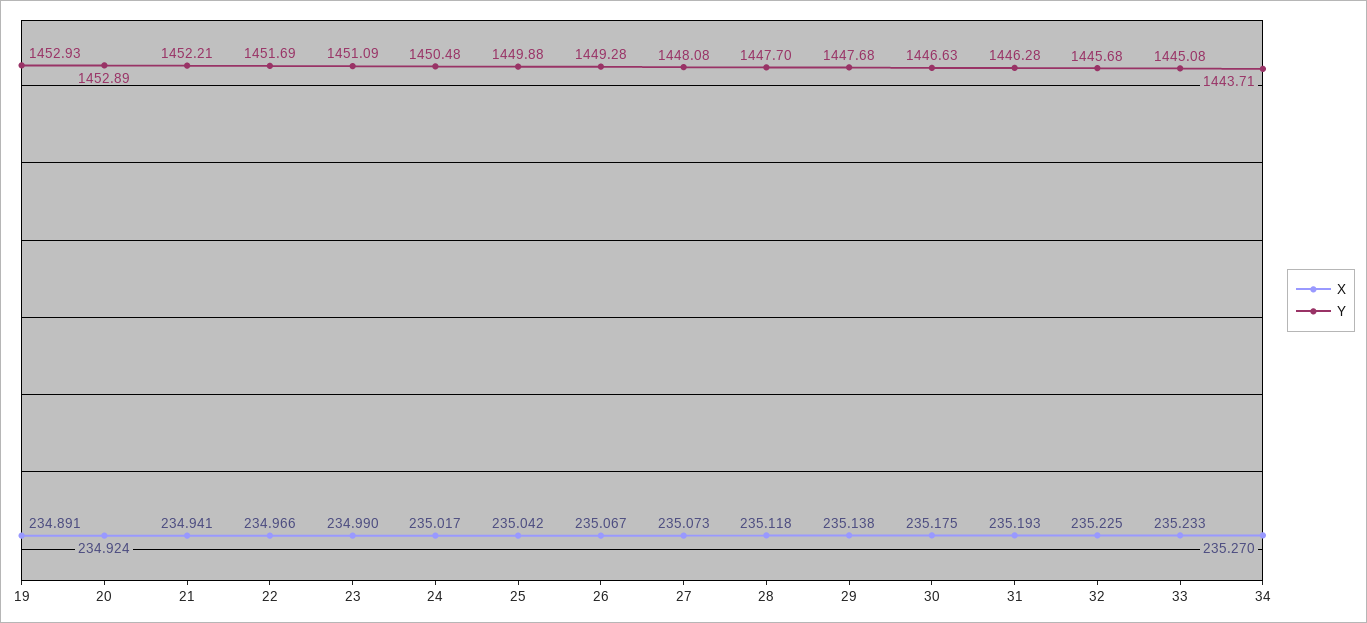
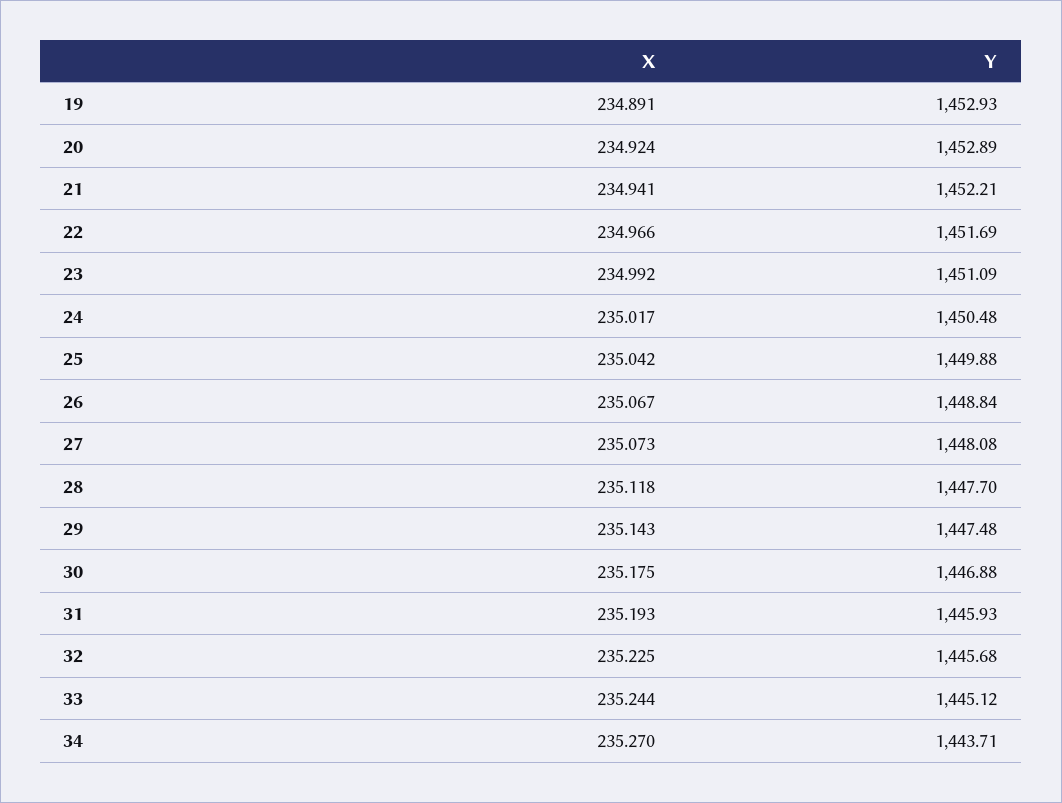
X, 23: 234.99 -> 234.992
Y, 26: 1449.28 -> 1448.84
X, 29: 235.138 -> 235.143
Y, 29: 1447.68 -> 1447.48
Y, 30: 1446.63 -> 1446.88
Y, 31: 1446.28 -> 1445.93
X, 33: 235.233 -> 235.244
Y, 33: 1445.08 -> 1445.12

